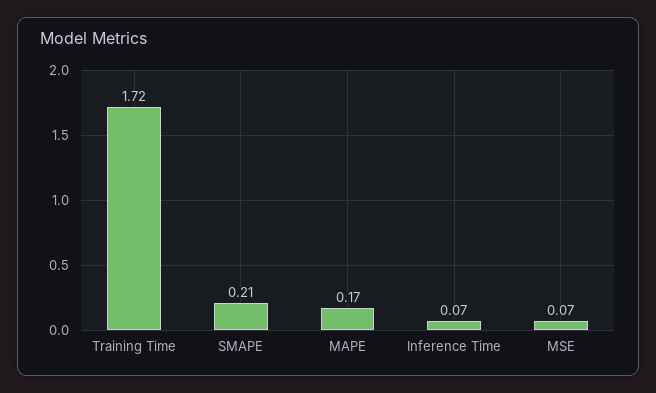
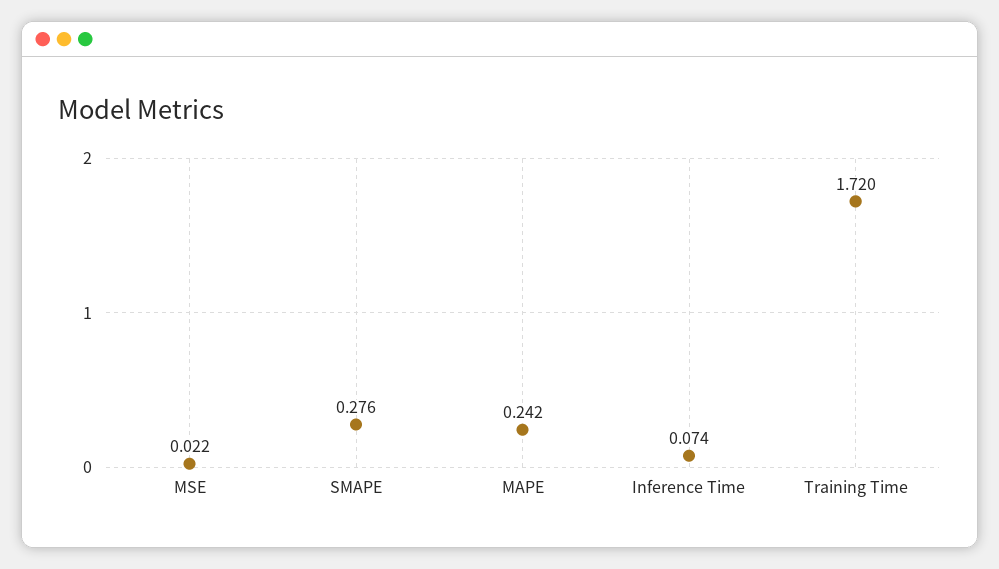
SMAPE: 0.21 -> 0.276
MAPE: 0.17 -> 0.242
MSE: 0.07 -> 0.022

